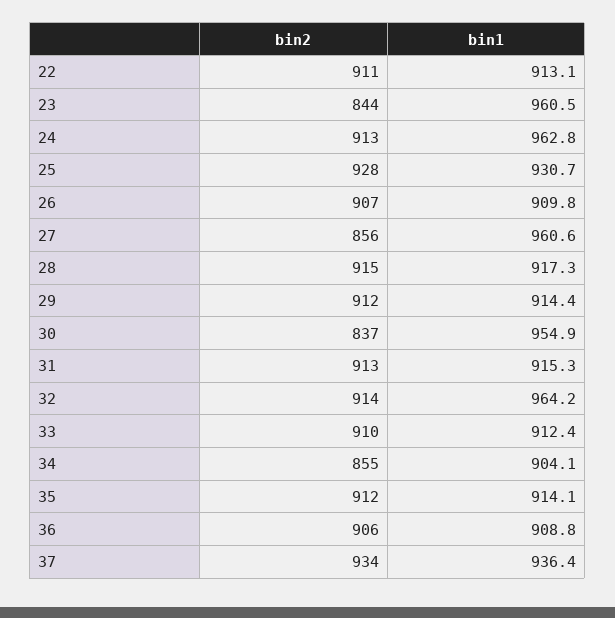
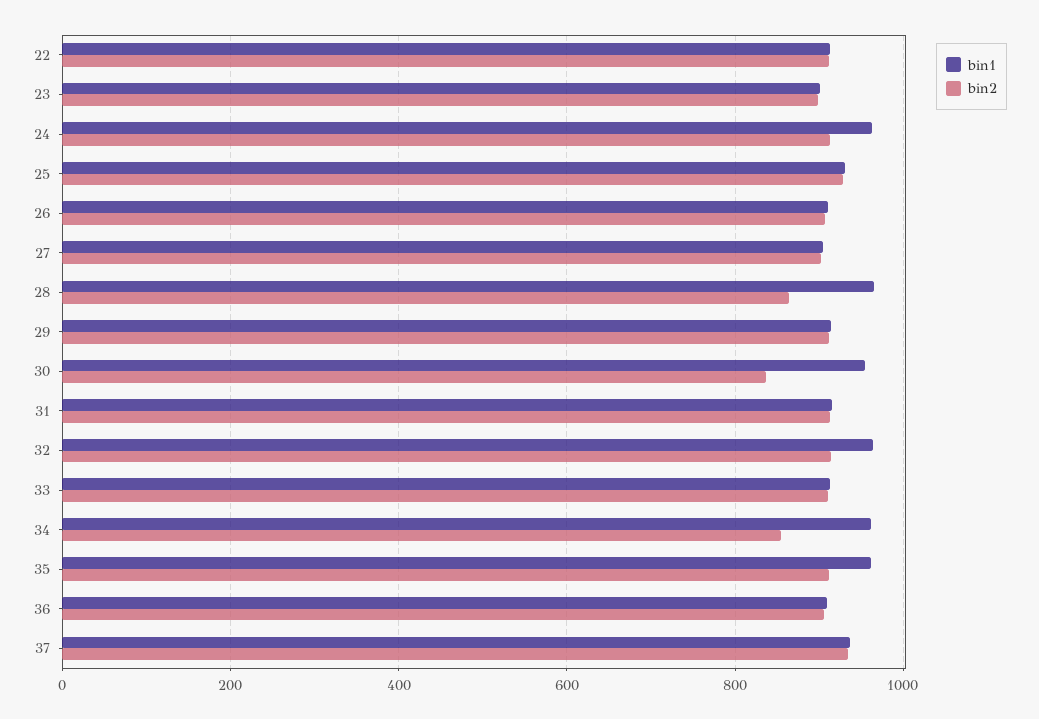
bin2, 23: 844 -> 900
bin1, 23: 960.5 -> 900
bin2, 27: 856 -> 900
bin1, 27: 960.6 -> 900
bin2, 28: 915 -> 860
bin1, 28: 917.3 -> 960
bin1, 34: 904.1 -> 960
bin1, 35: 914.1 -> 960

